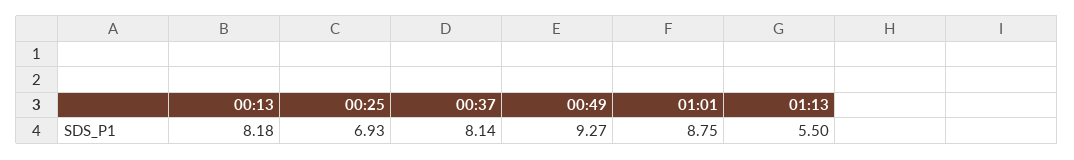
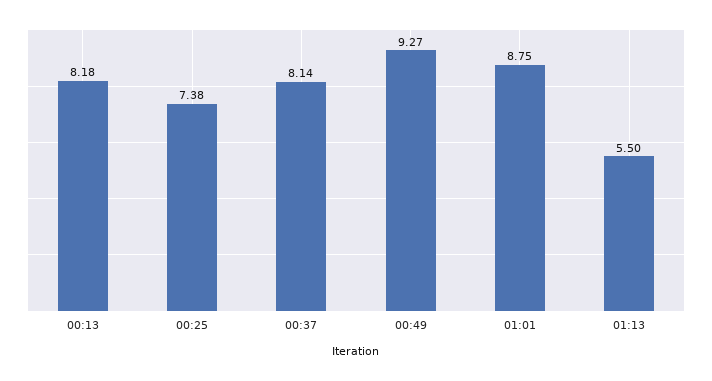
00:25: 6.93 -> 7.38

